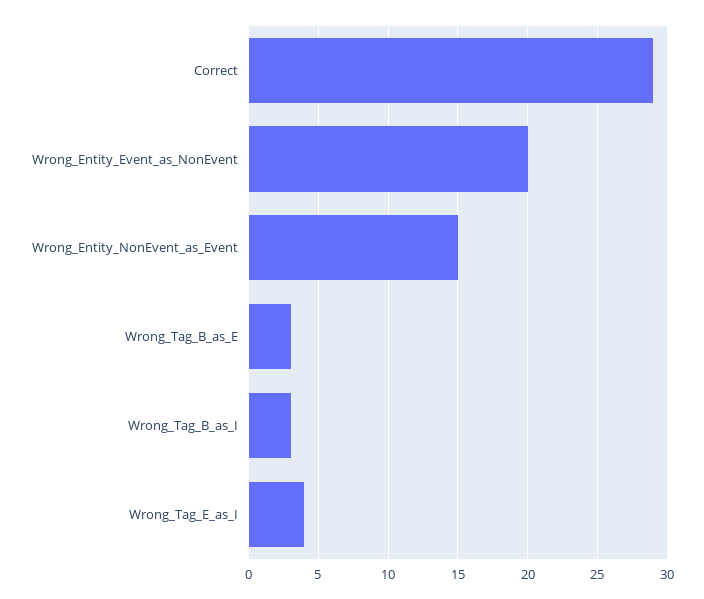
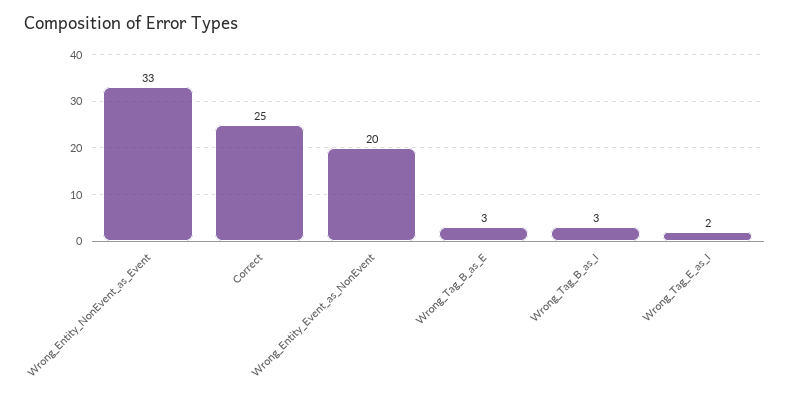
Correct: 29 -> 25
Wrong_Entity_NonEvent_as_Event: 15 -> 33
Wrong_Tag_E_as_I: 4 -> 2

